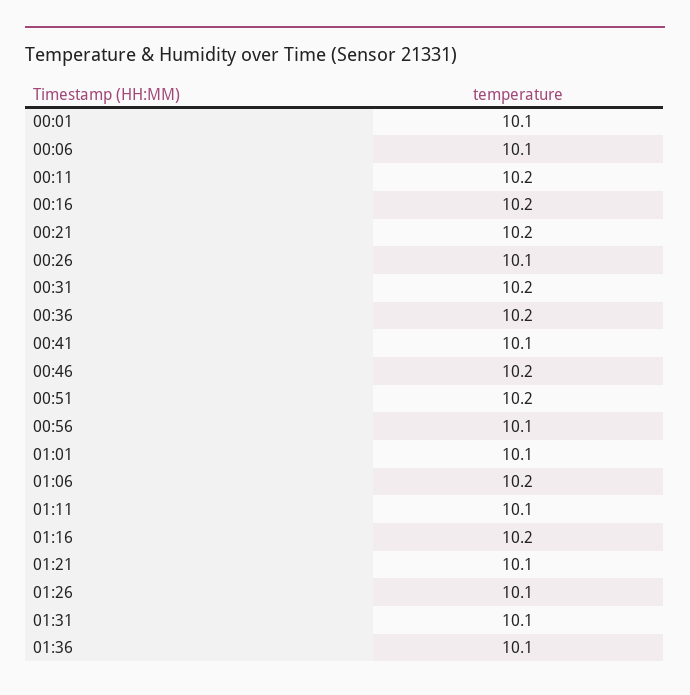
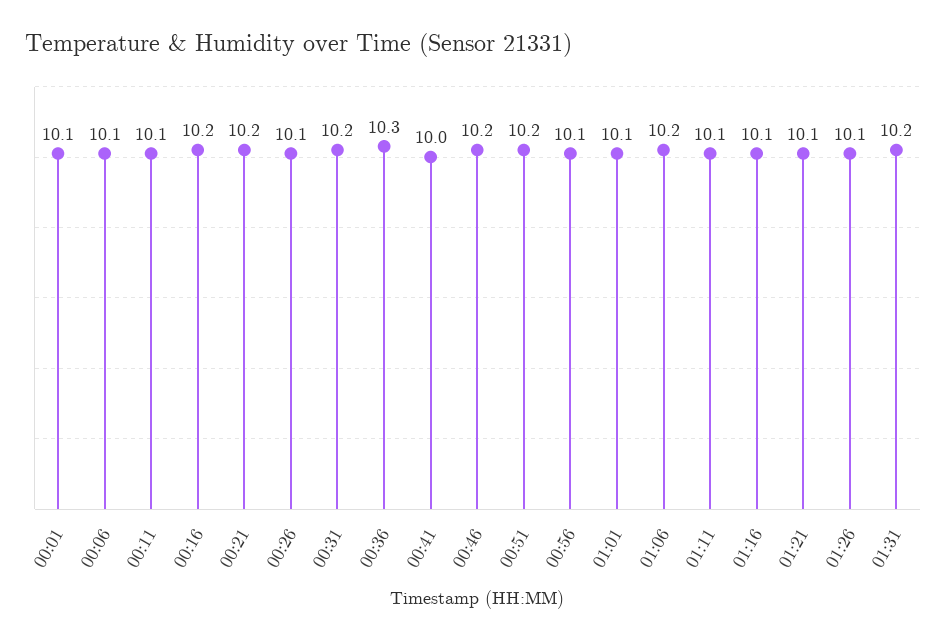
00:11: 10.2 -> 10.1
00:36: 10.2 -> 10.3
00:41: 10.1 -> 10
01:16: 10.2 -> 10.1
01:31: 10.1 -> 10.2
01:36: 10.1 -> none

